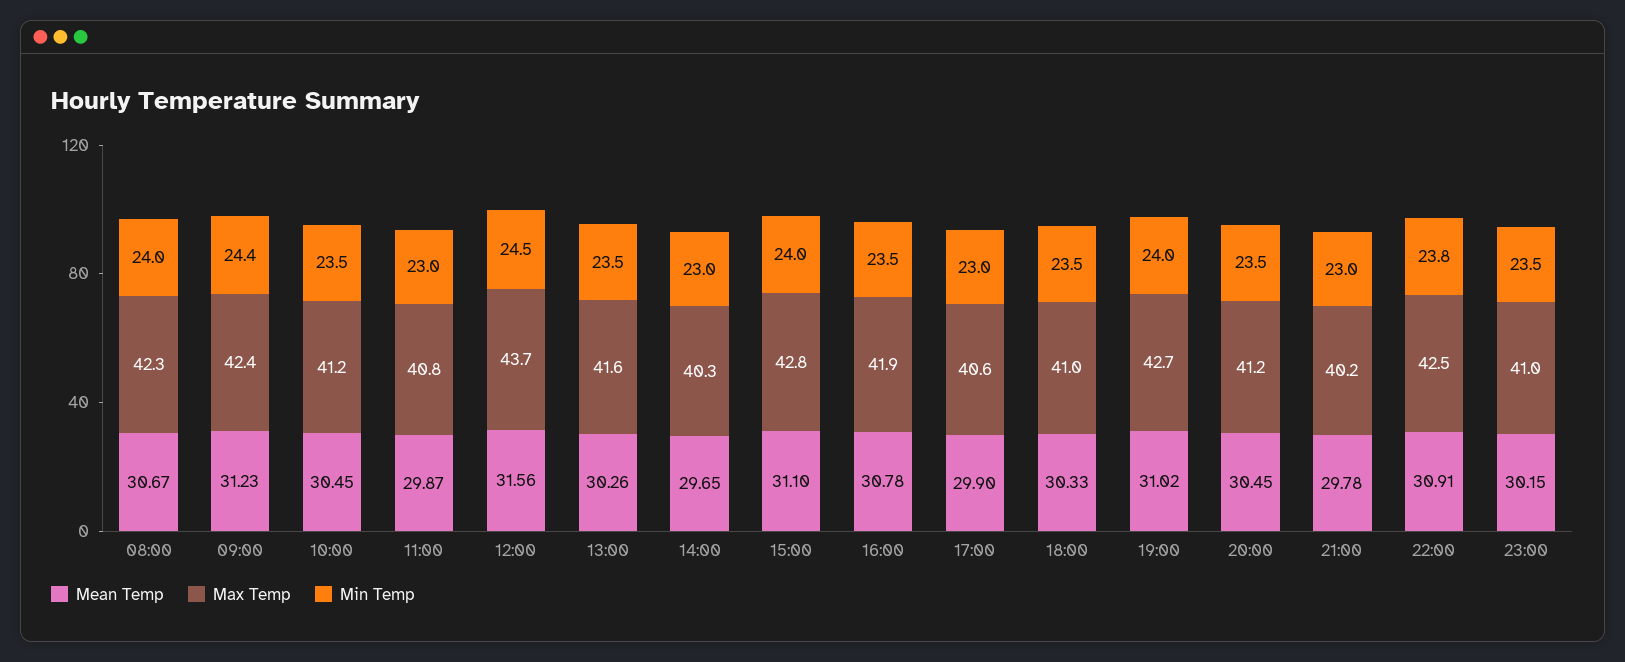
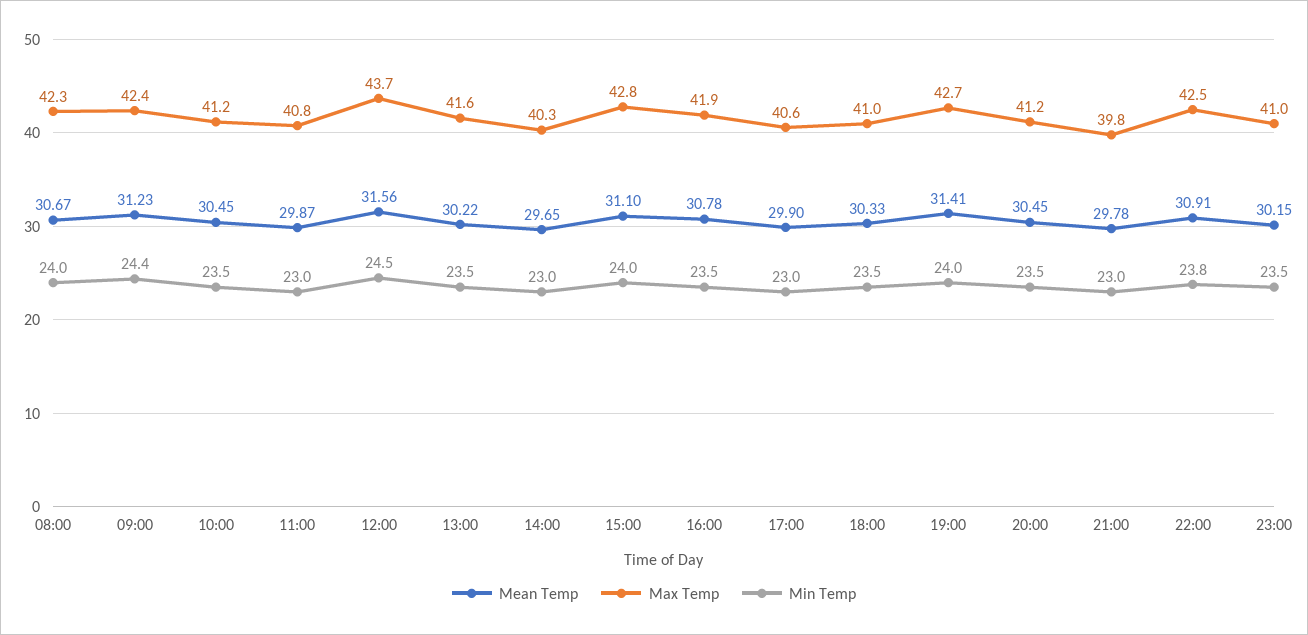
Mean Temp, 13:00: 30.26 -> 30.22
Mean Temp, 19:00: 31.02 -> 31.41
Max Temp, 21:00: 40.2 -> 39.8

